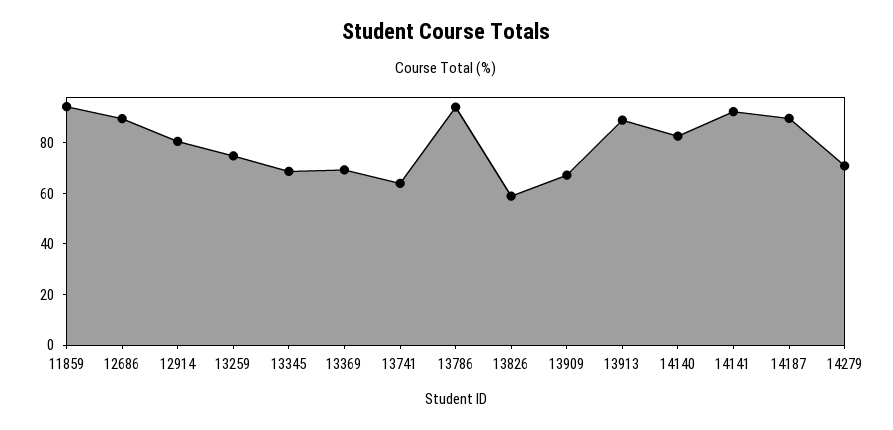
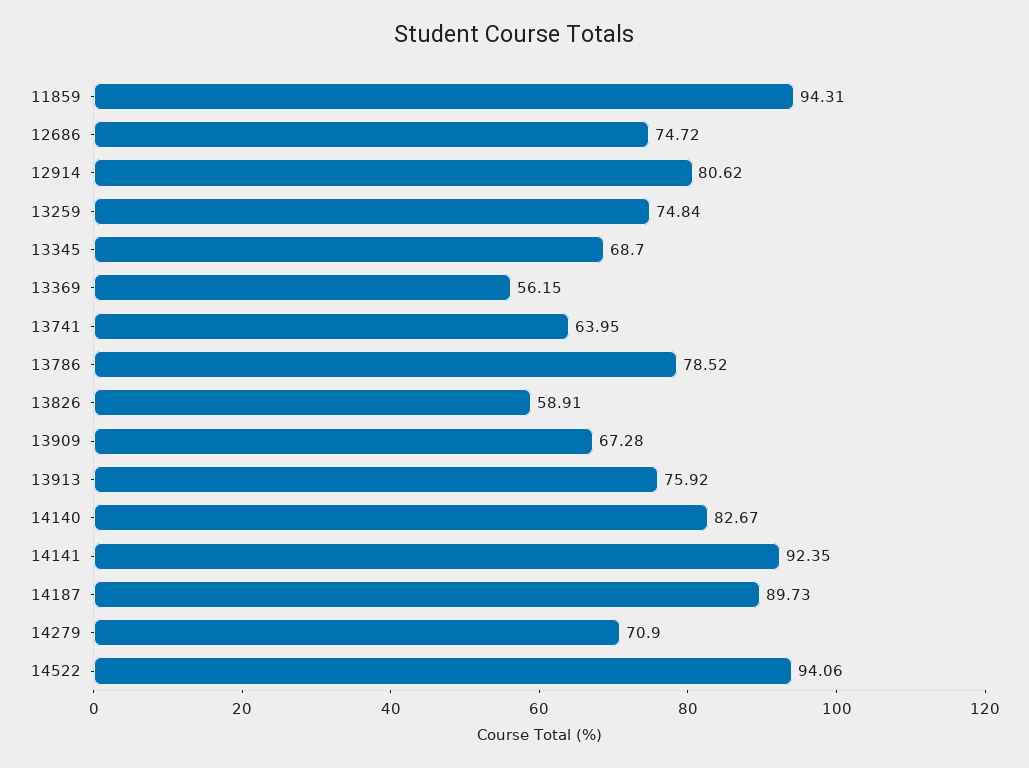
12686: 90 -> 74.72
13369: 70 -> 56.15
13786: 95 -> 78.52
13913: 90 -> 75.92
14522: none -> 94.06

